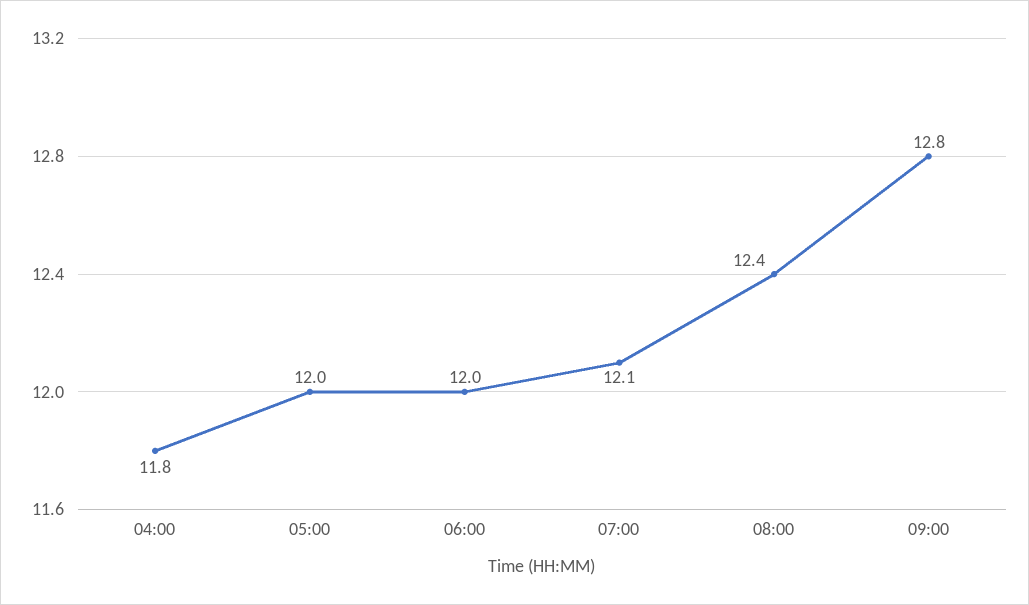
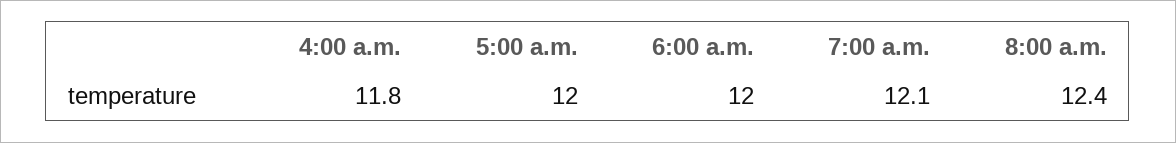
09:00: 12.8 -> none

